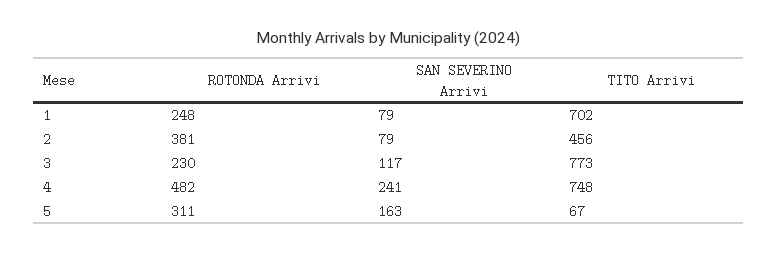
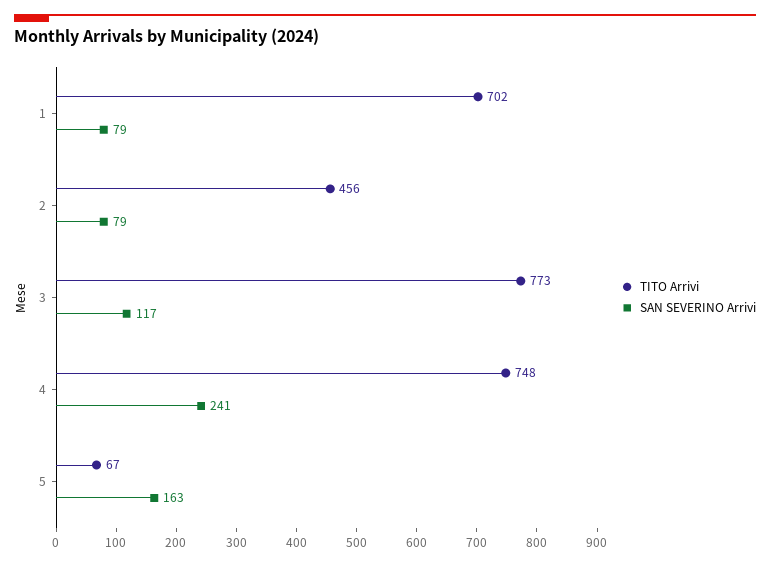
ROTONDA Arrivi, 1: 248 -> none
ROTONDA Arrivi, 2: 381 -> none
ROTONDA Arrivi, 3: 230 -> none
ROTONDA Arrivi, 4: 482 -> none
ROTONDA Arrivi, 5: 311 -> none

